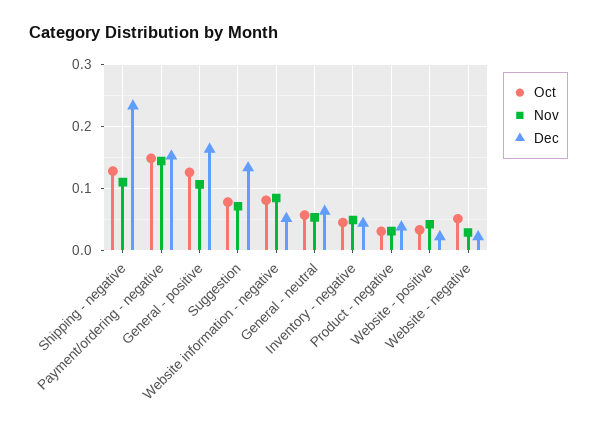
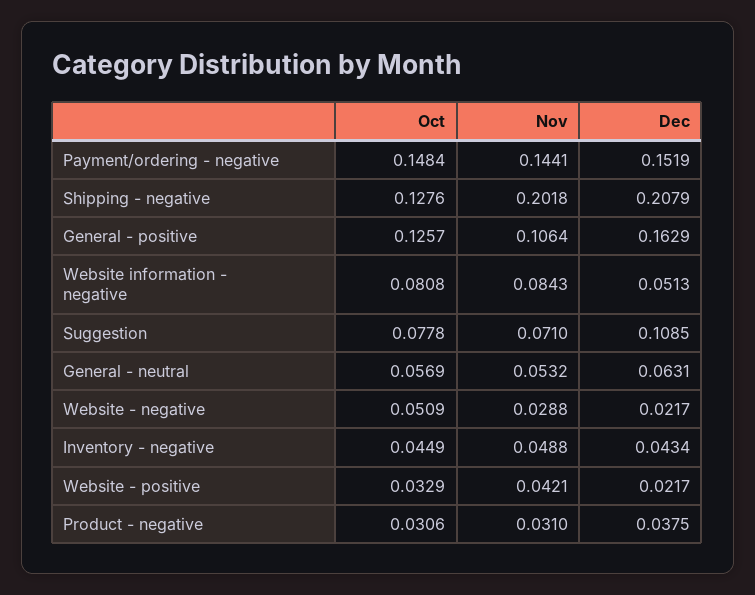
Nov, Shipping - negative: 0.11 -> 0.2018
Dec, Shipping - negative: 0.23 -> 0.2079
Dec, Suggestion: 0.13 -> 0.1085

